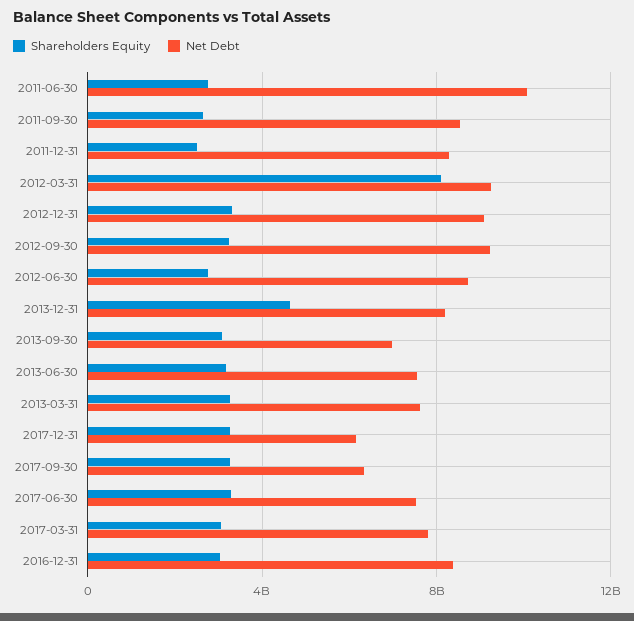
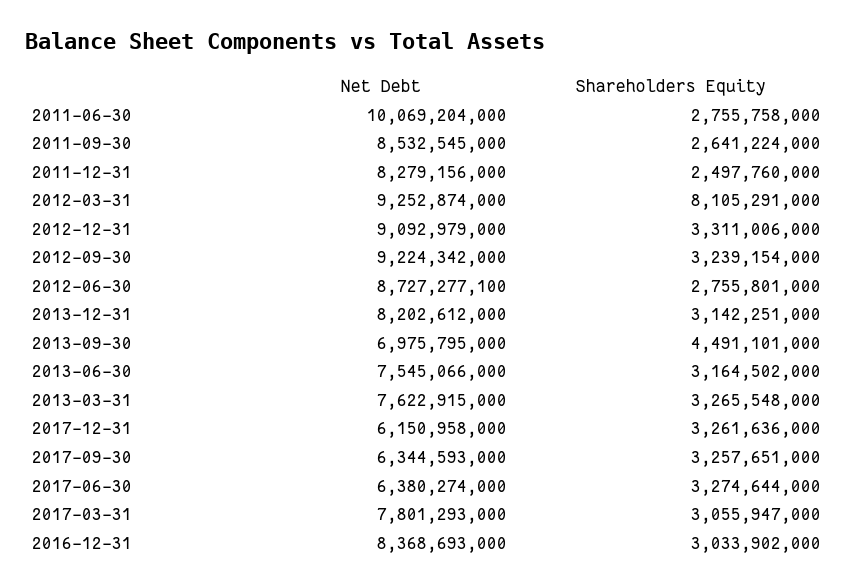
Shareholders Equity, 2013-12-31: 4500000000 -> 3142251000
Shareholders Equity, 2013-09-30: 3000000000 -> 4491101000
Net Debt, 2017-06-30: 7500000000 -> 6380274000

